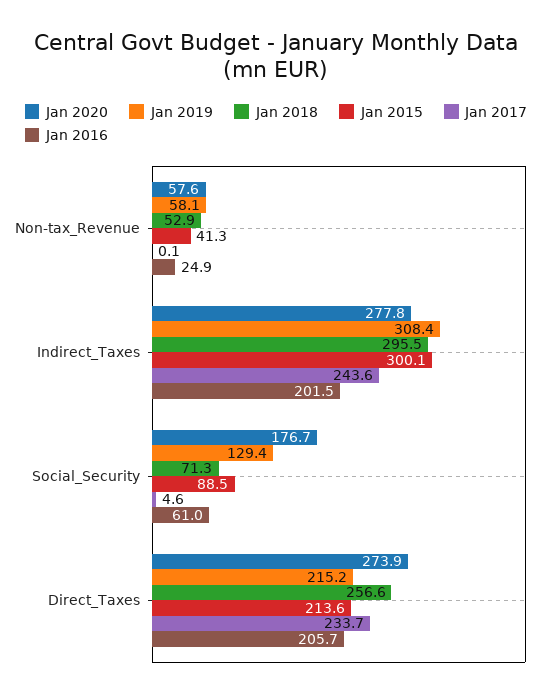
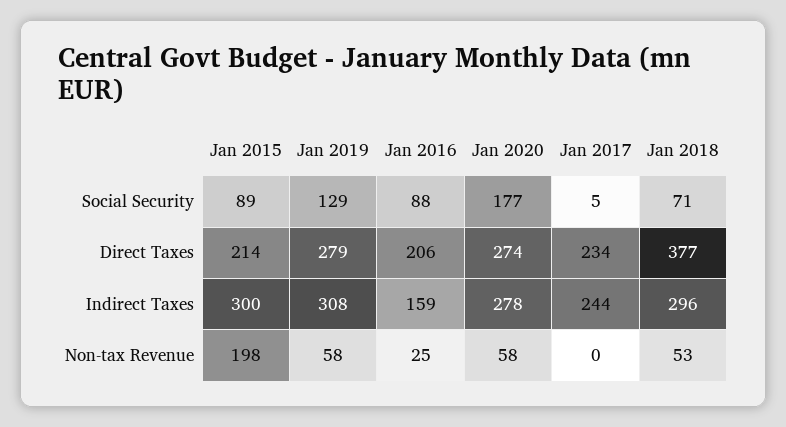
Jan 2015, Non-tax_Revenue: 41.3 -> 198
Jan 2016, Indirect_Taxes: 201.5 -> 159
Jan 2016, Social_Security: 61 -> 88
Jan 2019, Direct_Taxes: 215.2 -> 279
Jan 2018, Direct_Taxes: 256.6 -> 377

